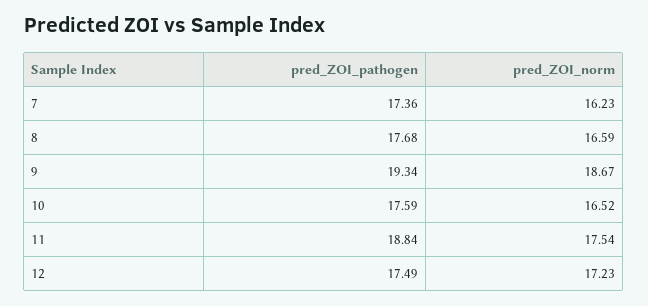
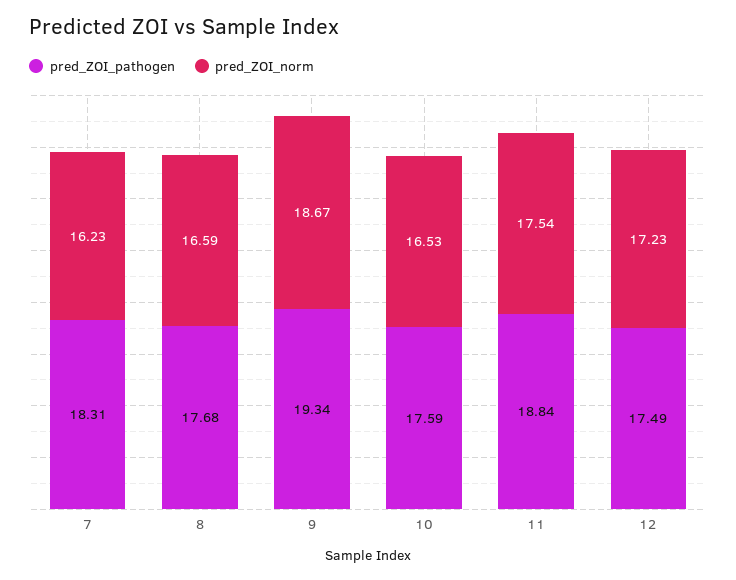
pred_ZOI_pathogen, 7: 17.36 -> 18.31
pred_ZOI_norm, 10: 16.52 -> 16.53

